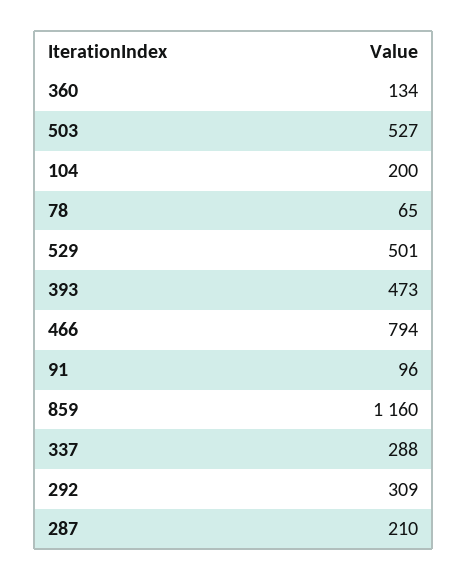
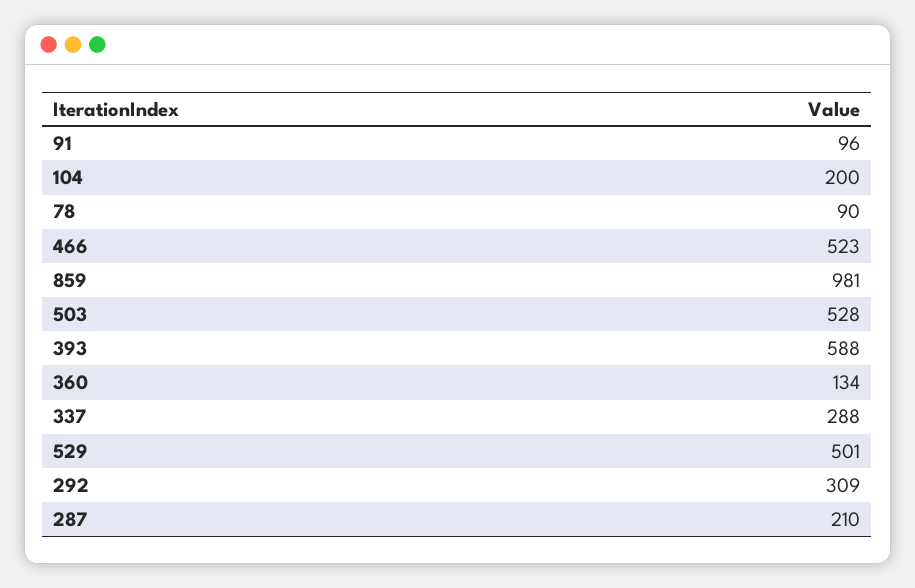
503: 527 -> 528
78: 65 -> 90
393: 473 -> 588
466: 794 -> 523
859: 1160 -> 981

